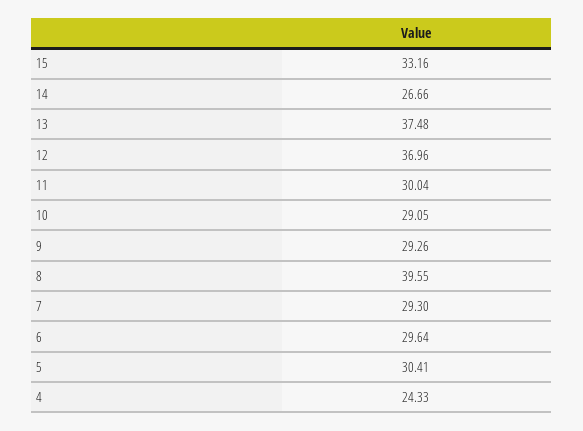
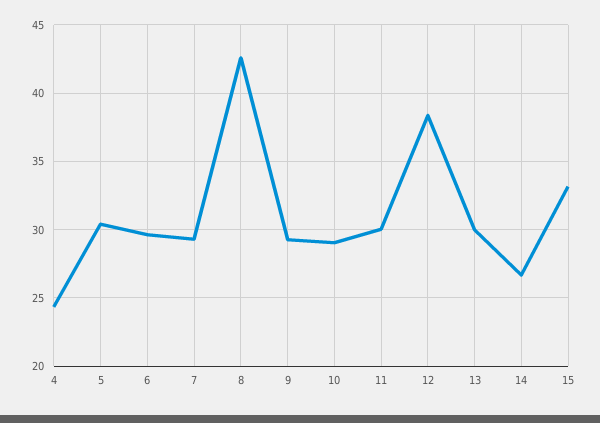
13: 37.48 -> 30
12: 36.96 -> 38.5
8: 39.55 -> 42.5

